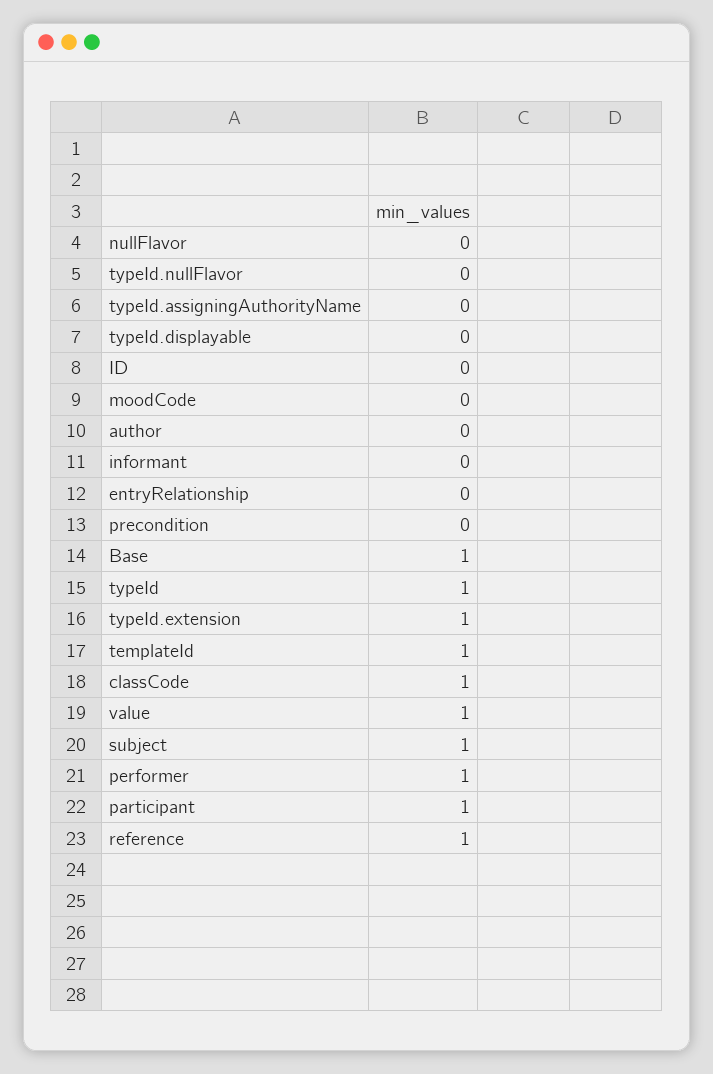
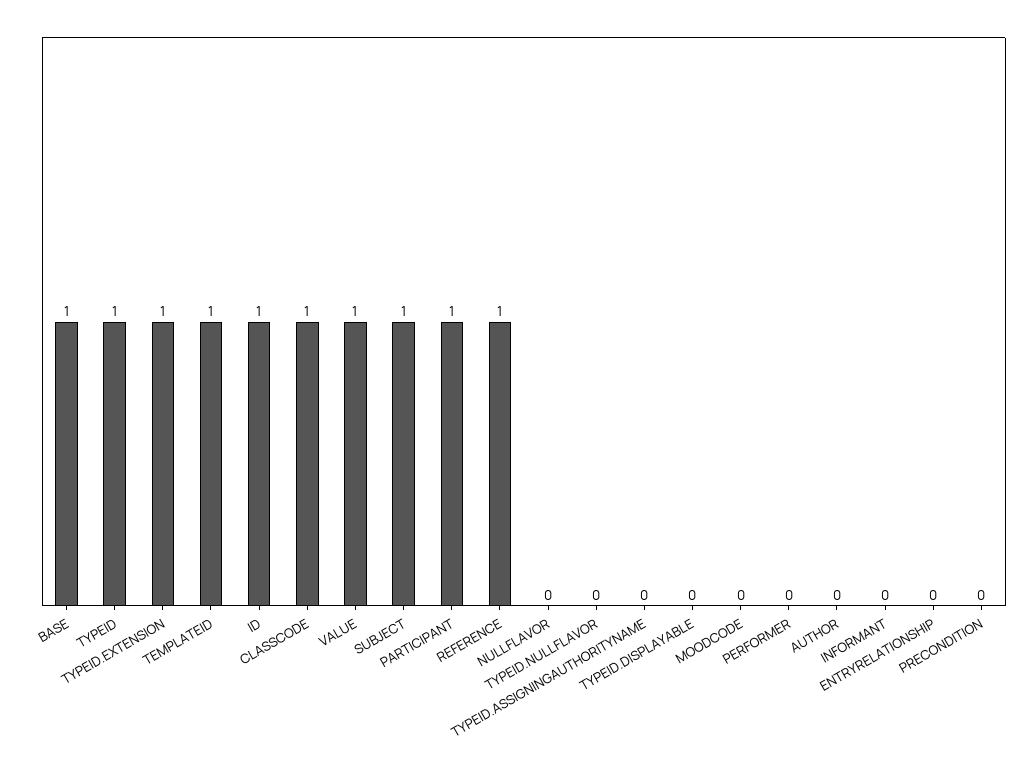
ID: 0 -> 1
performer: 1 -> 0

